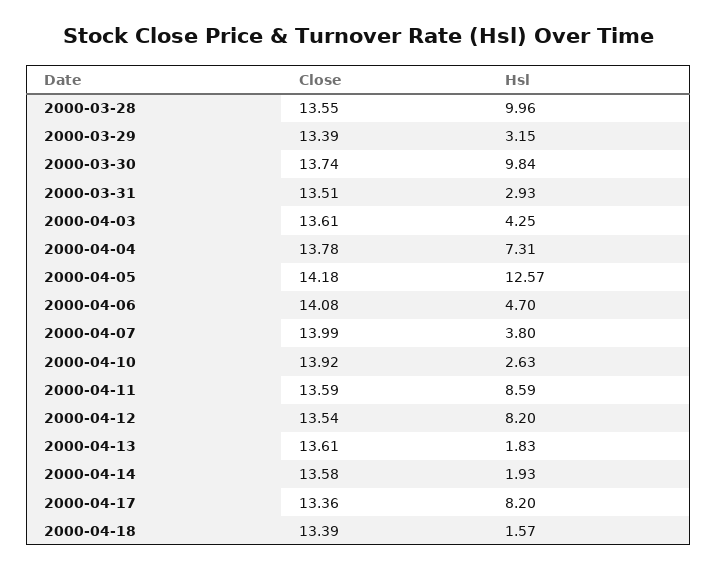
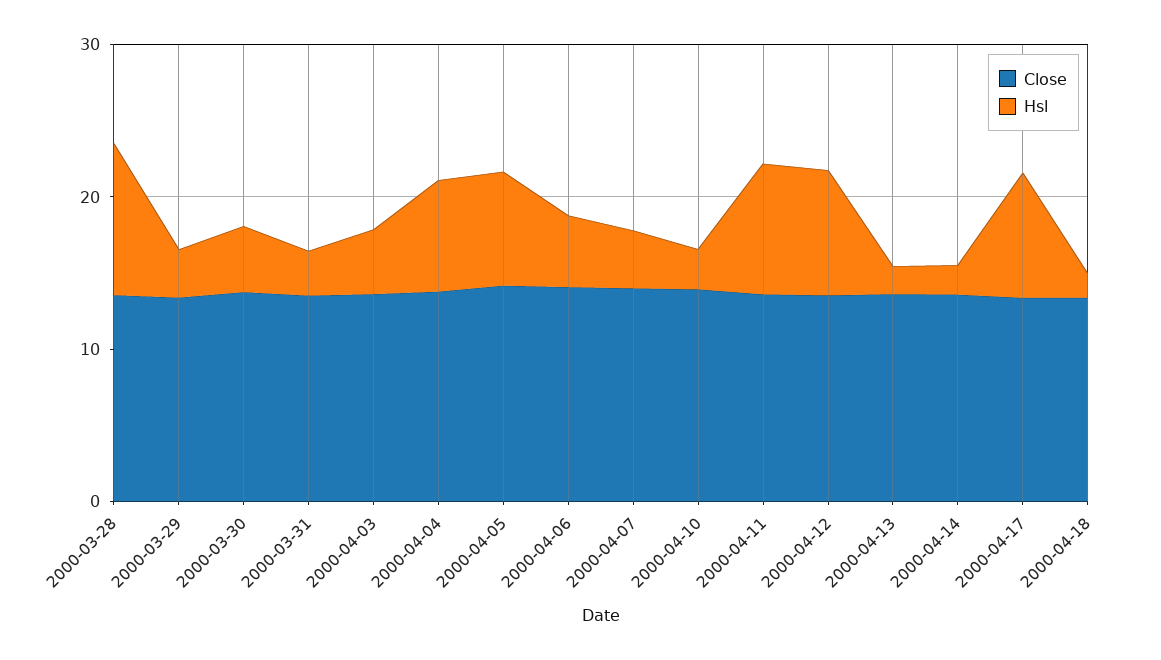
Hsl, 2000-03-30: 9.84 -> 4
Hsl, 2000-04-05: 12.57 -> 8

